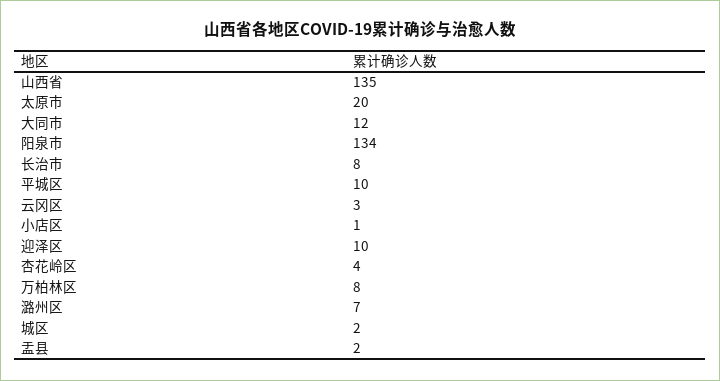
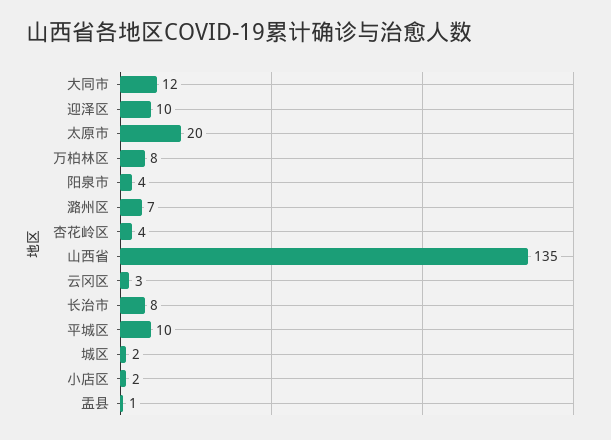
阳泉市: 134 -> 4
小店区: 1 -> 2
盂县: 2 -> 1

